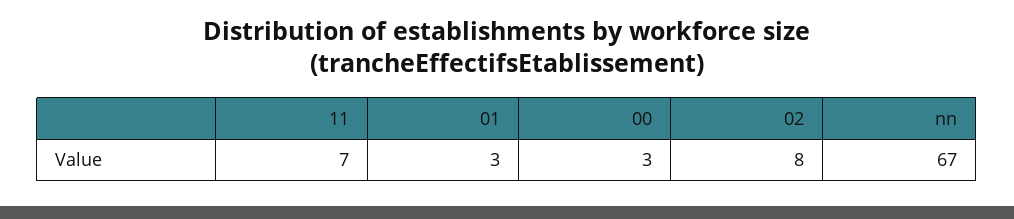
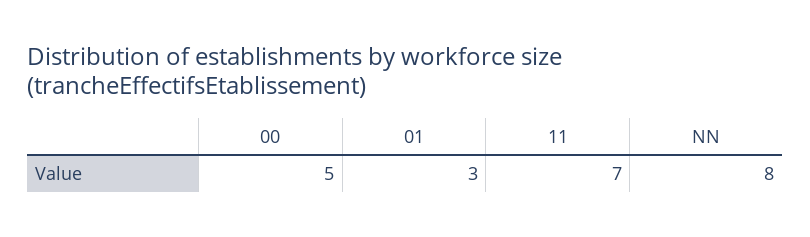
00: 3 -> 5
02: 8 -> none
nn: 67 -> 8

